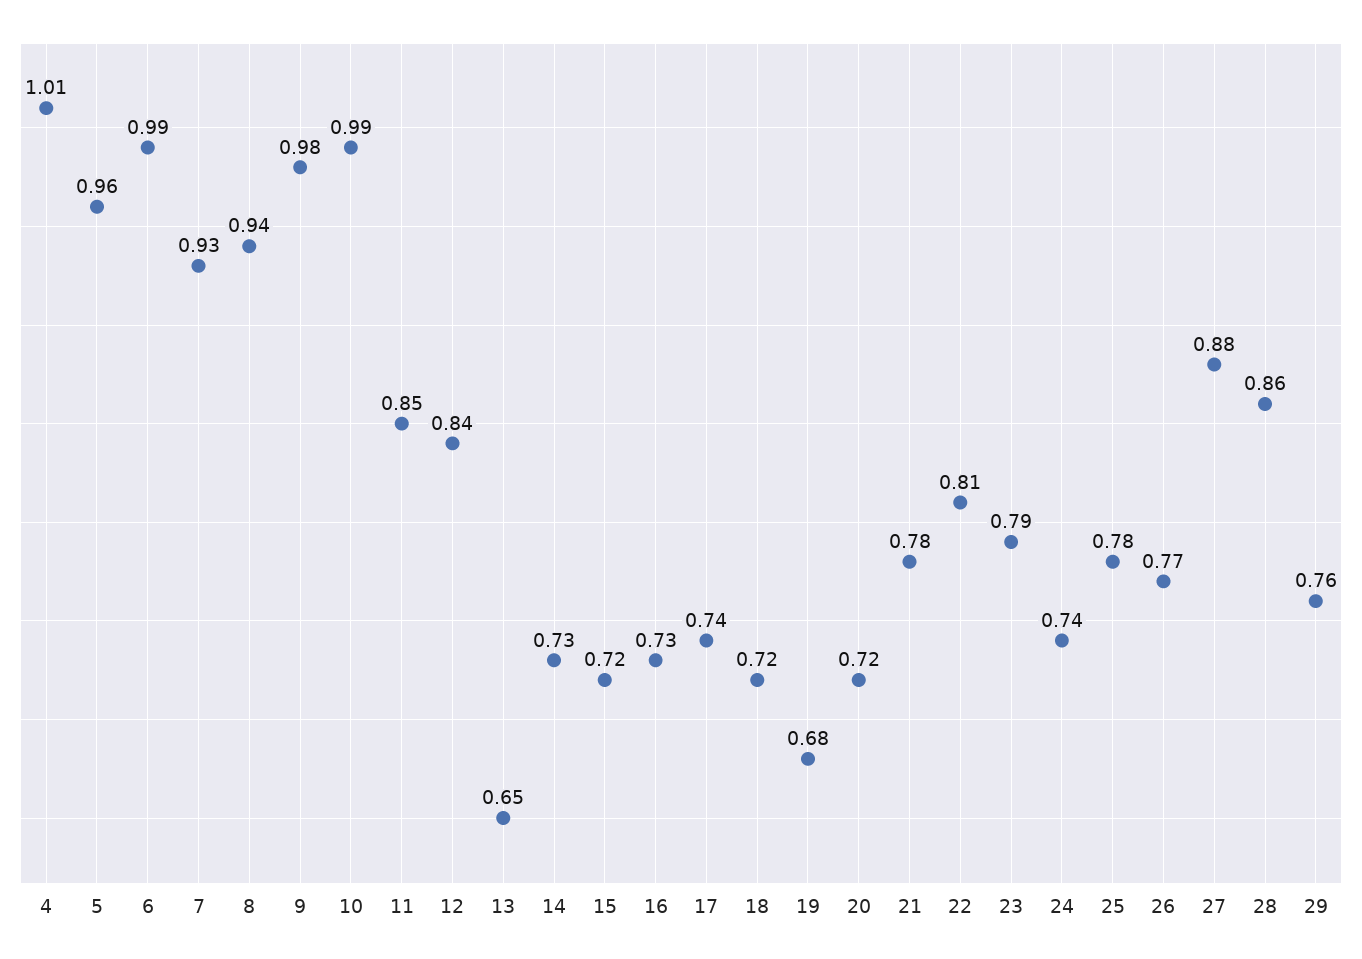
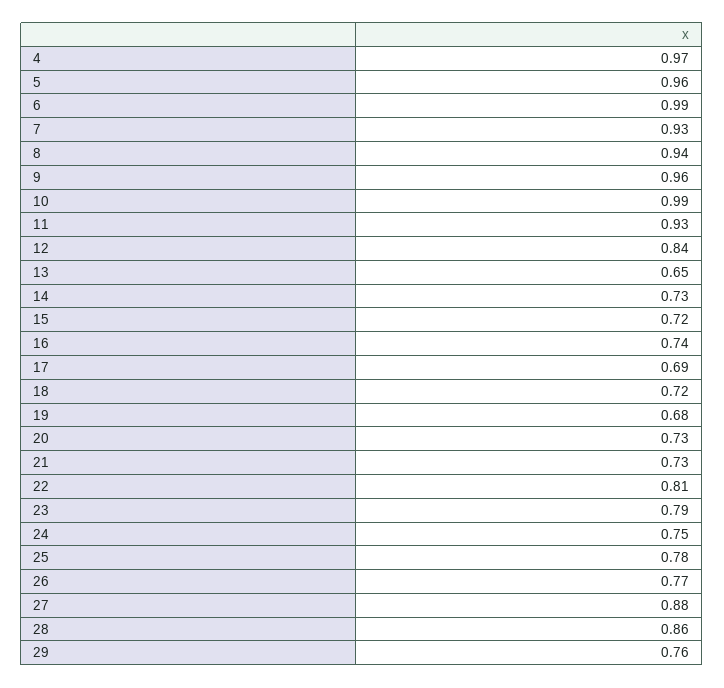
4: 1.01 -> 0.97
9: 0.98 -> 0.96
11: 0.85 -> 0.93
16: 0.73 -> 0.74
17: 0.74 -> 0.69
20: 0.72 -> 0.73
21: 0.78 -> 0.73
24: 0.74 -> 0.75

